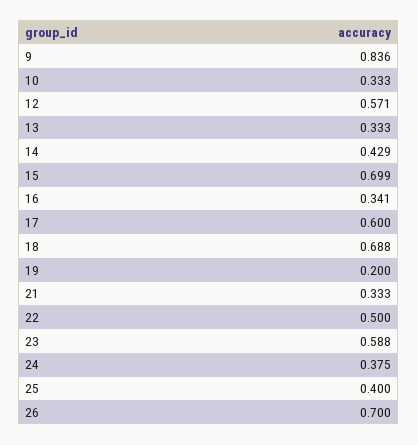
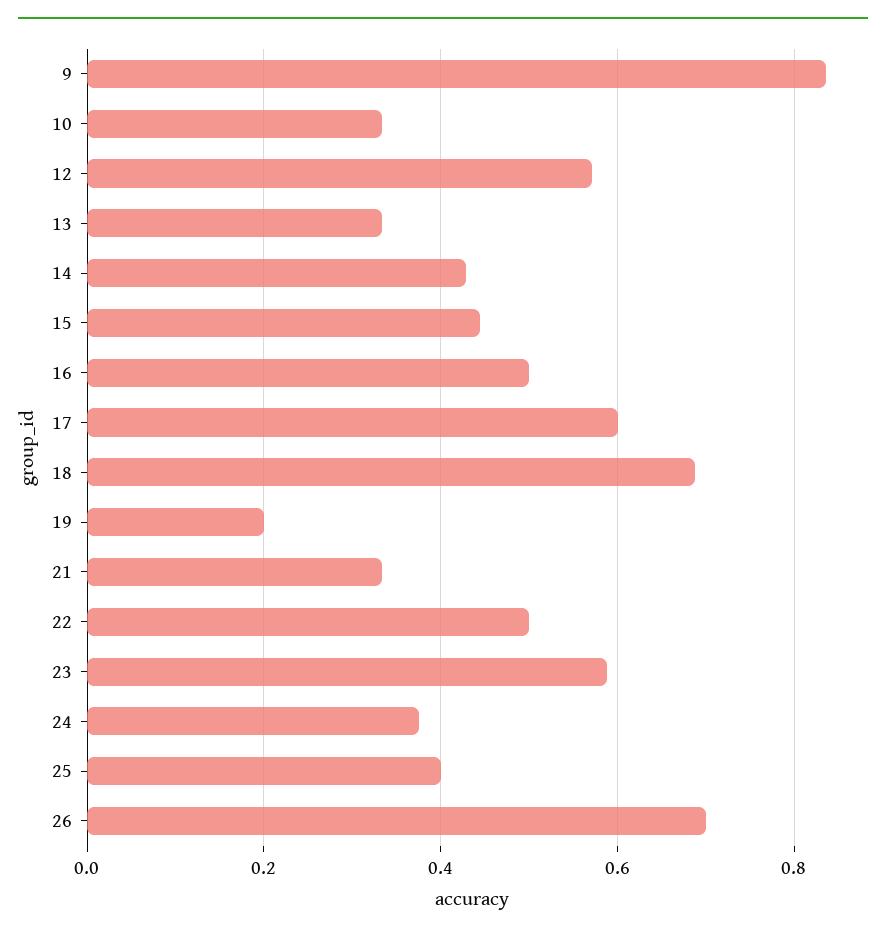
15: 0.699 -> 0.44
16: 0.341 -> 0.5

